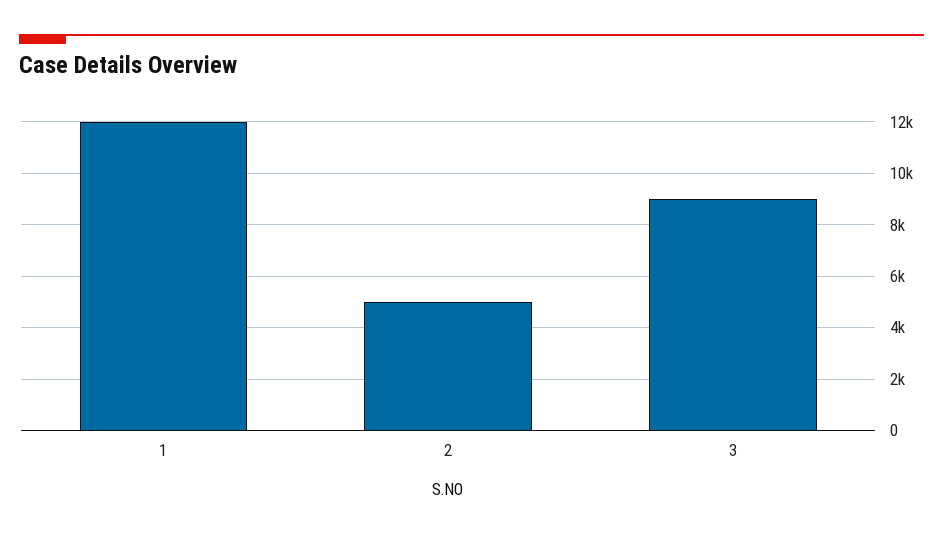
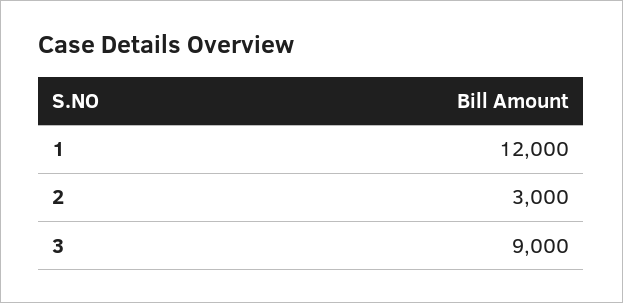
2: 5000 -> 3000

